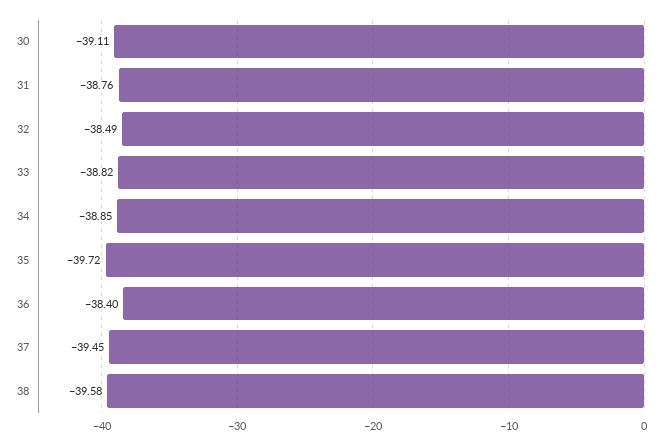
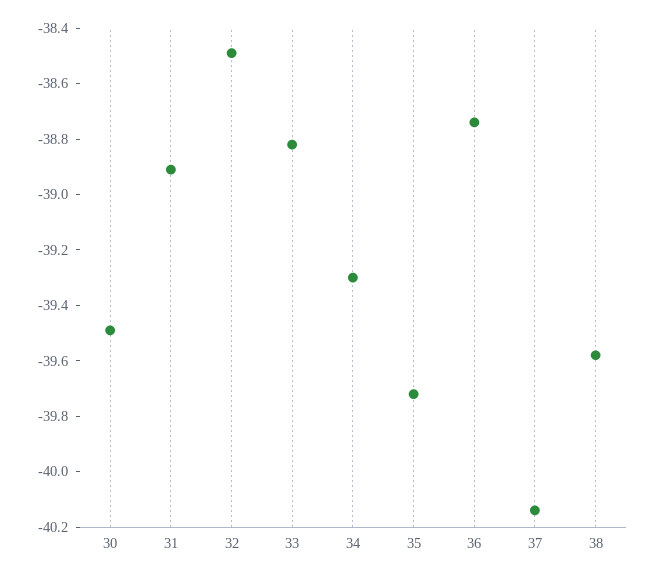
30: -39.11 -> -39.5
31: -38.76 -> -38.9
34: -38.85 -> -39.3
36: -38.4 -> -38.75
37: -39.45 -> -40.15

